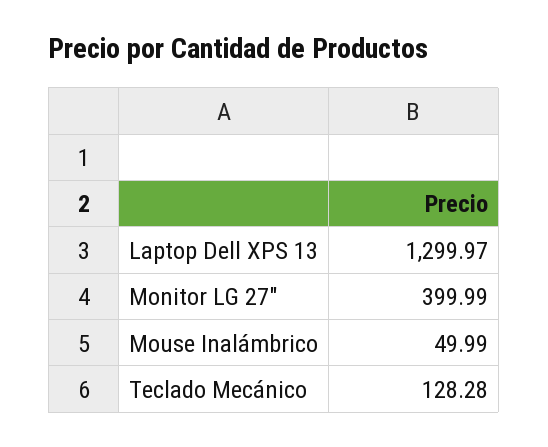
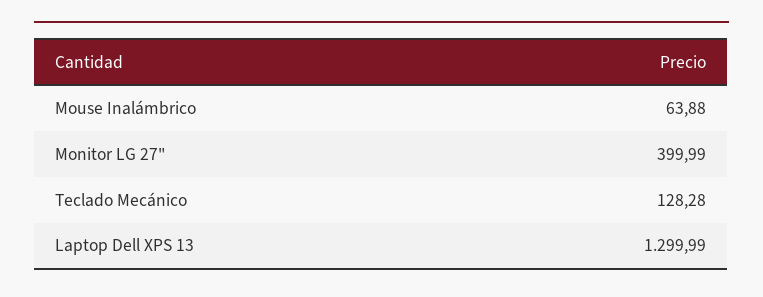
Laptop Dell XPS 13: 1299.97 -> 1299.99
Mouse Inalámbrico: 49.99 -> 63.88

